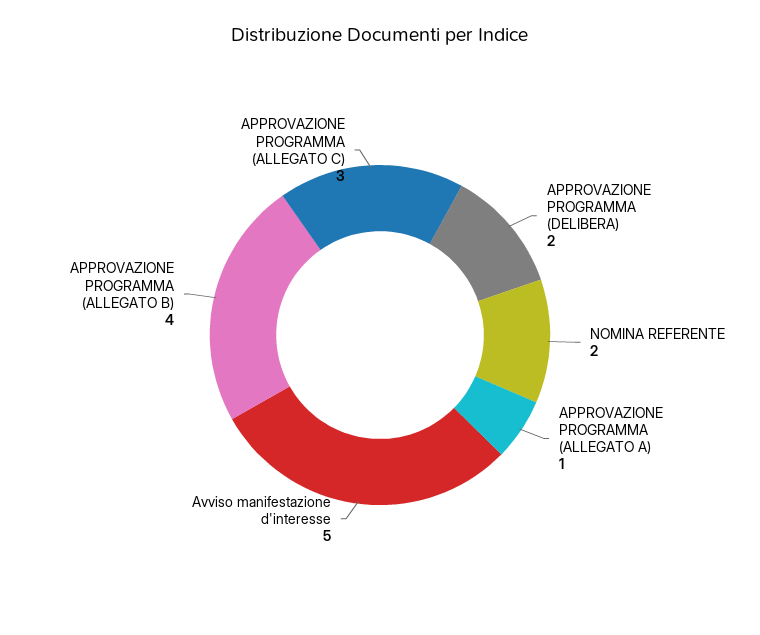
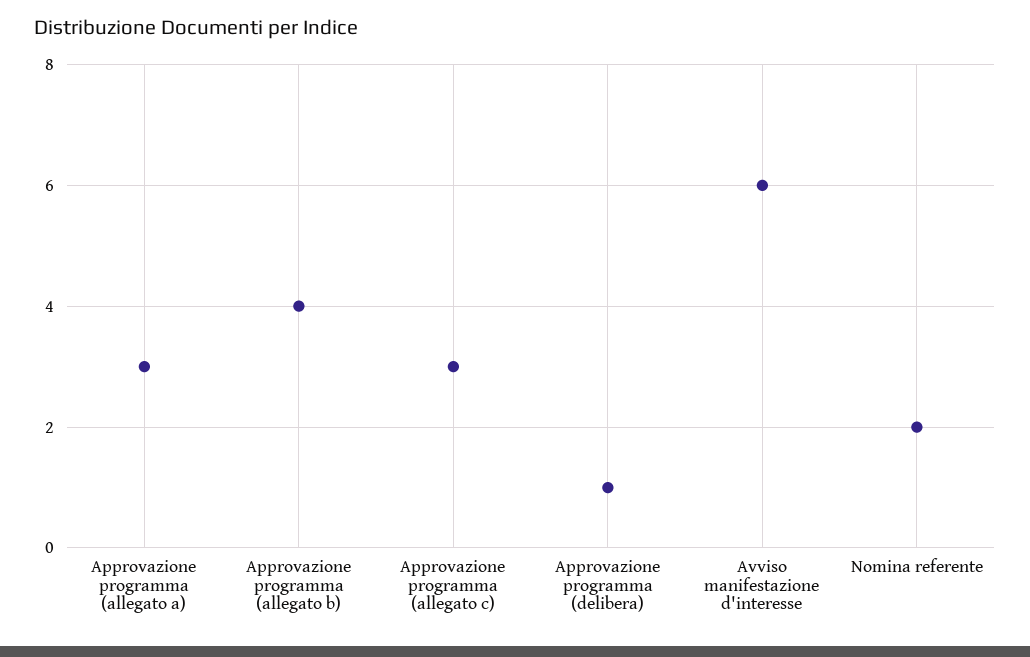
APPROVAZIONE PROGRAMMA (DELIBERA): 2 -> 1
APPROVAZIONE PROGRAMMA (ALLEGATO A): 1 -> 3
Avviso manifestazione d'interesse: 5 -> 6

